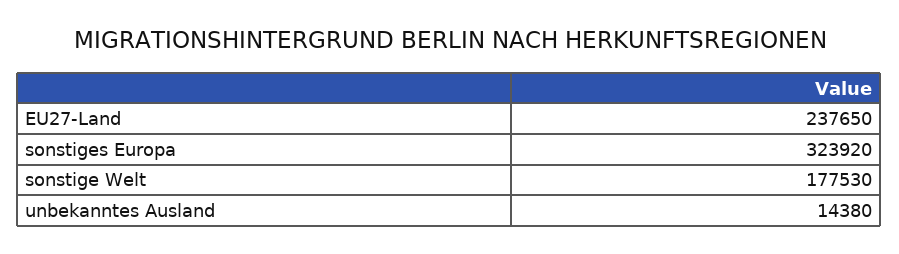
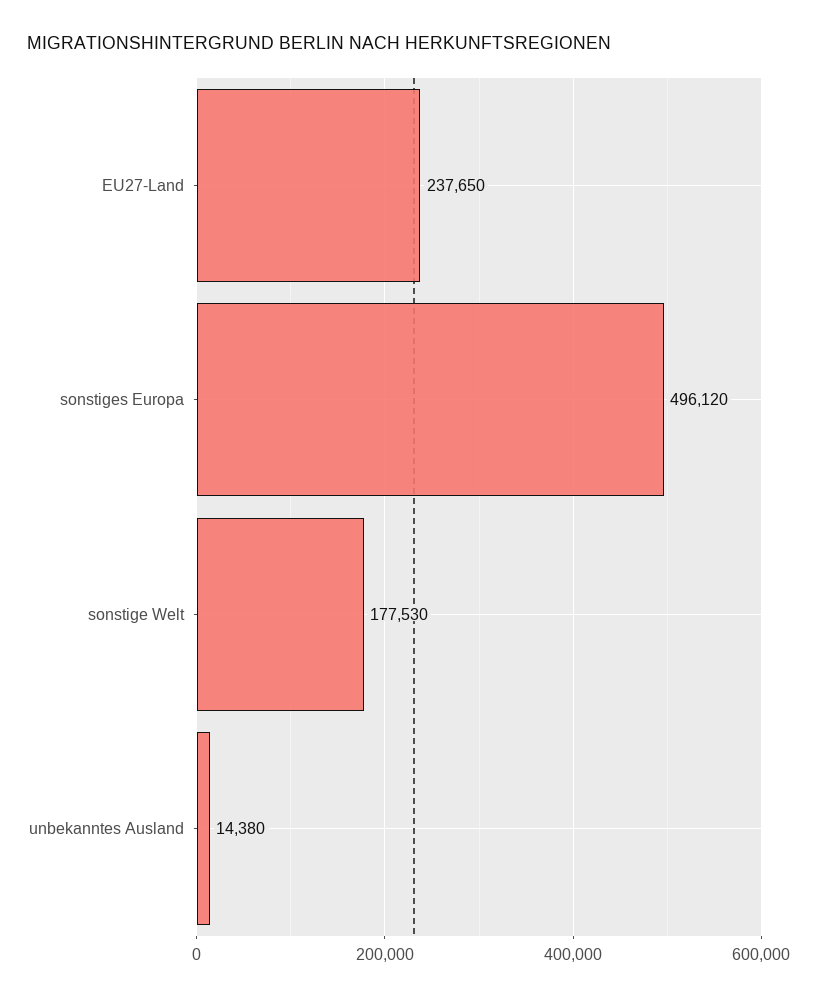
sonstiges Europa: 323920 -> 496120

